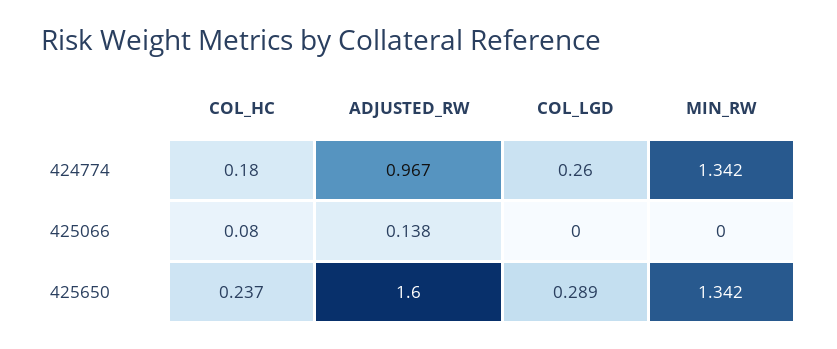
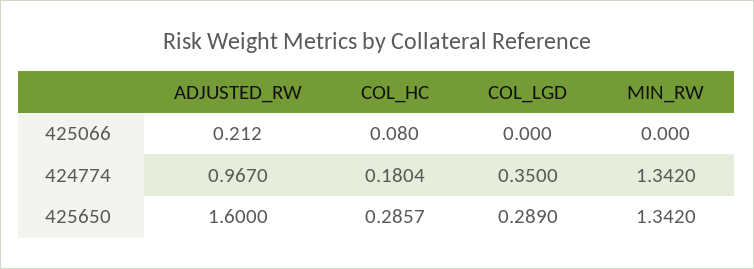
COL_LGD, 424774: 0.26 -> 0.35
ADJUSTED_RW, 425066: 0.138 -> 0.212
COL_HC, 425650: 0.237 -> 0.2857

